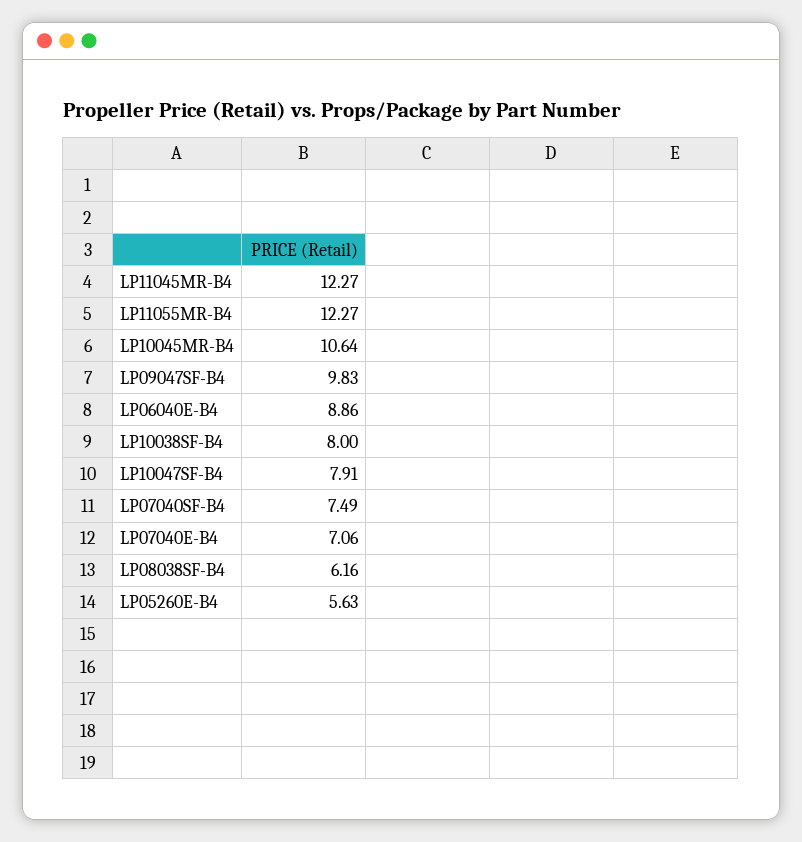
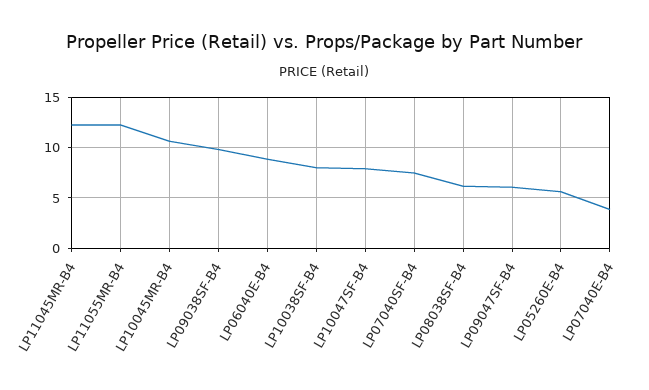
LP09047SF-B4: 9.83 -> 6
LP07040E-B4: 7.06 -> 4
LP09038SF-B4: none -> 10

